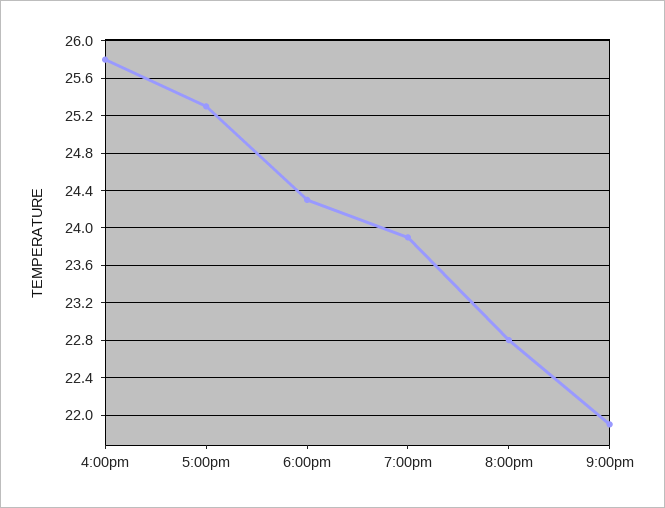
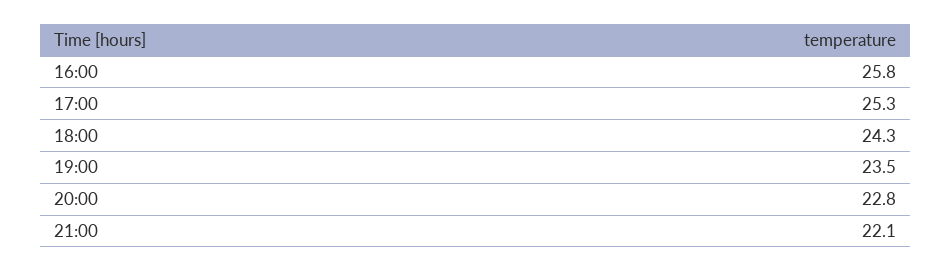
7:00pm: 23.9 -> 23.5
9:00pm: 21.9 -> 22.1

